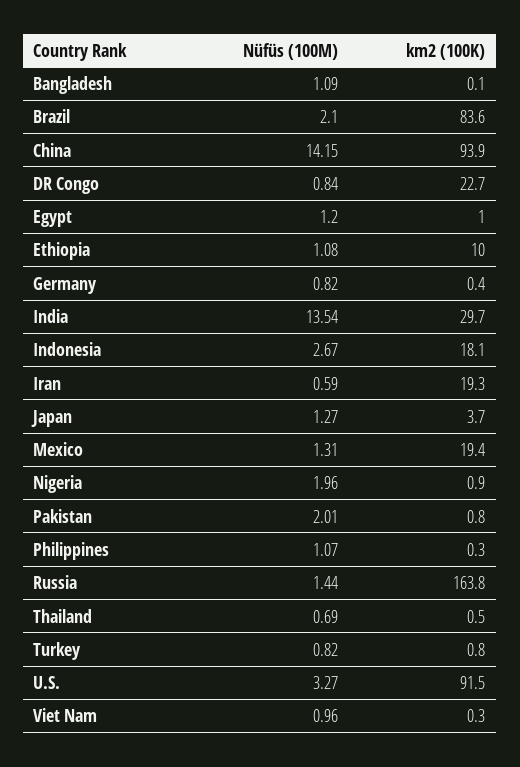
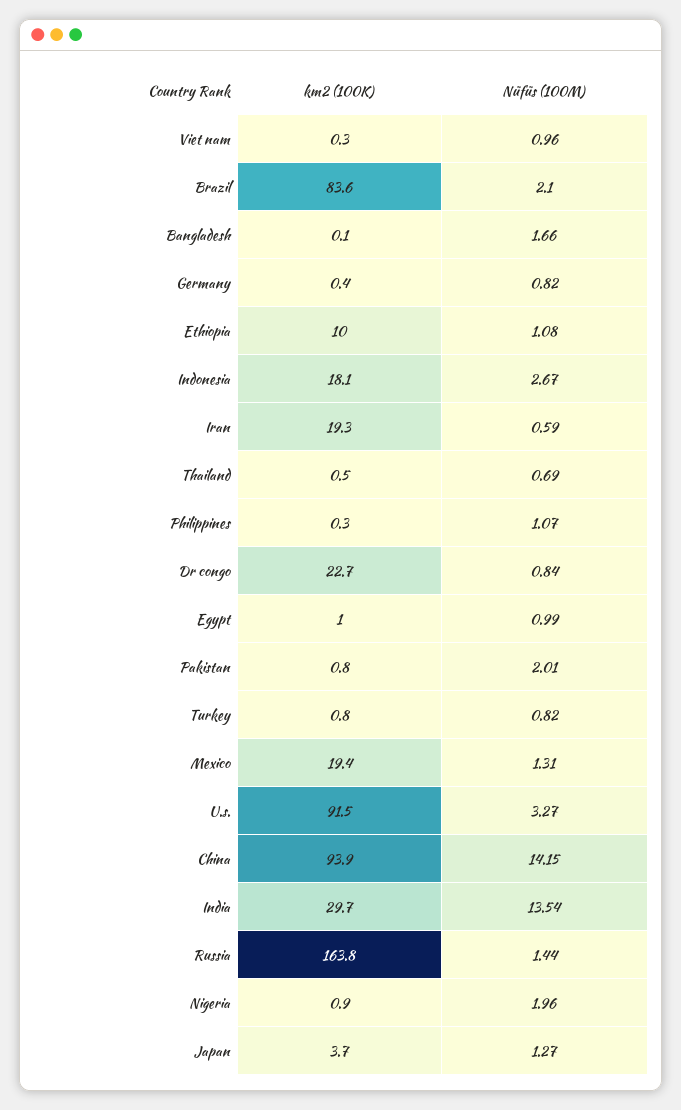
Nüfüs (100M), Bangladesh: 1.09 -> 1.66
Nüfüs (100M), Egypt: 1.2 -> 0.99

